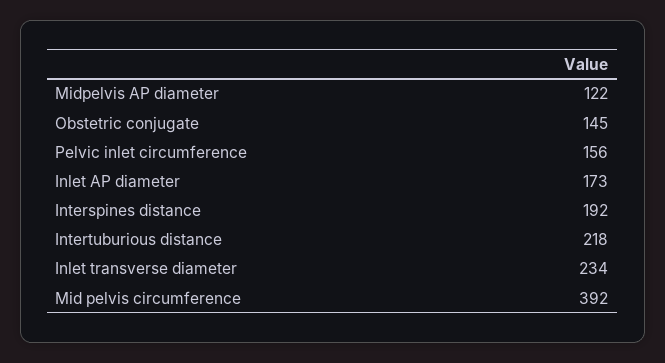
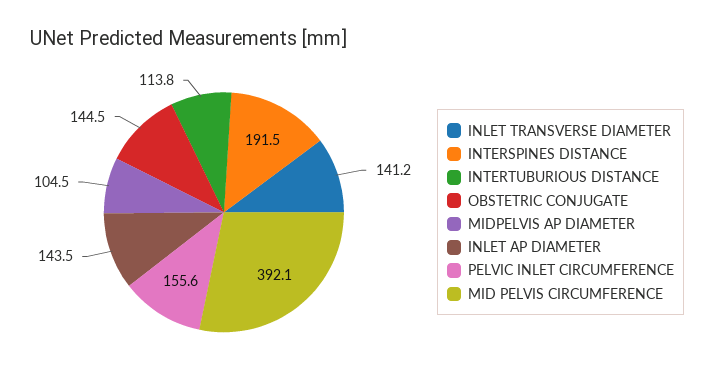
Midpelvis AP diameter: 122 -> 104.5
Inlet AP diameter: 173 -> 143.5
Intertuburious distance: 218 -> 113.8
Inlet transverse diameter: 234 -> 141.2

